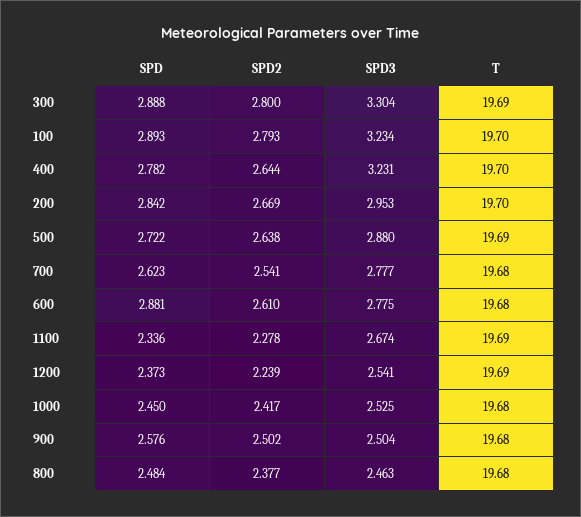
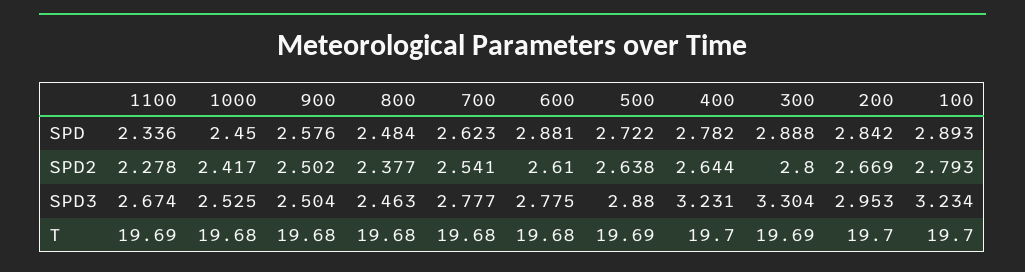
SPD, 1200: 2.373 -> none
SPD2, 1200: 2.239 -> none
SPD3, 1200: 2.541 -> none
T, 1200: 19.69 -> none

